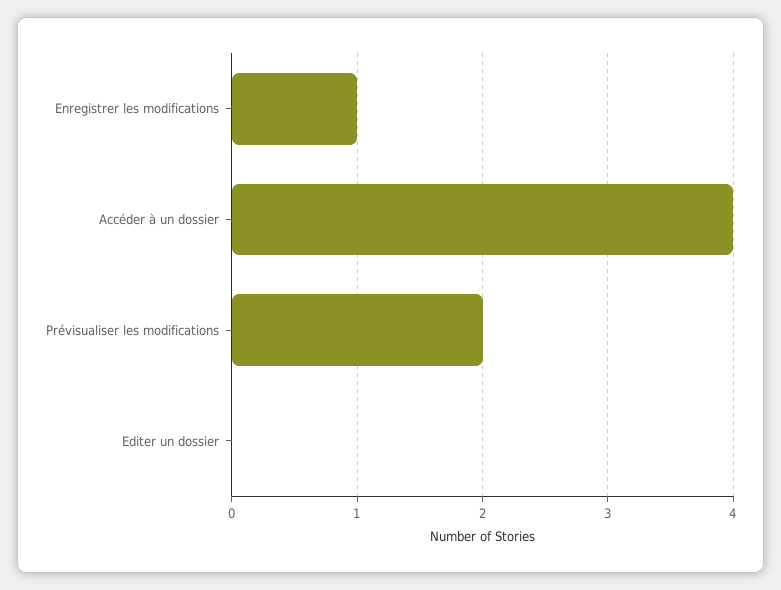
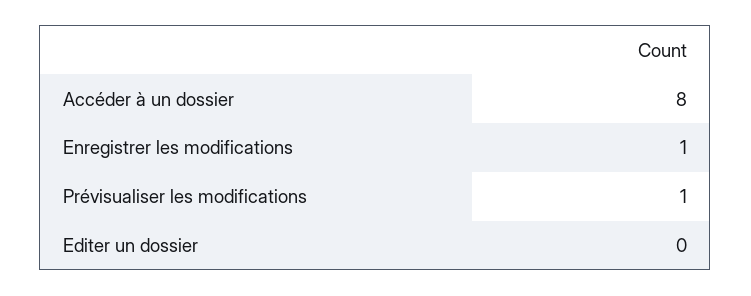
Accéder à un dossier: 4 -> 8
Prévisualiser les modifications: 2 -> 1

